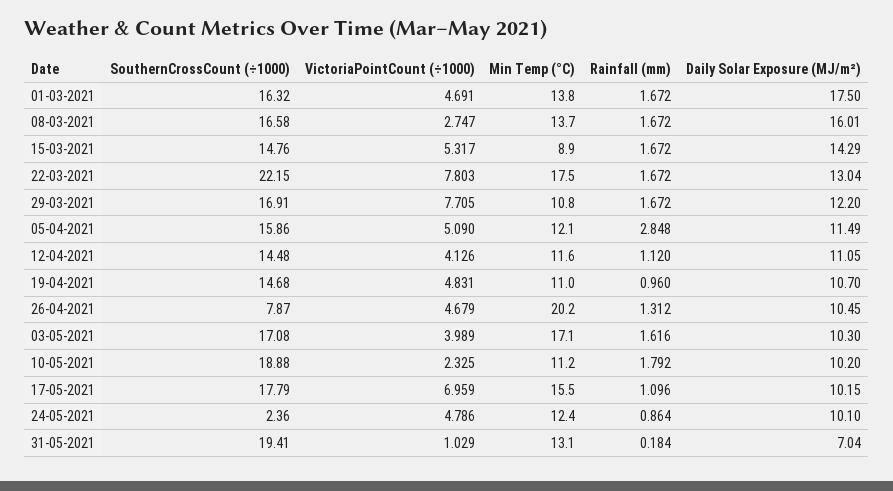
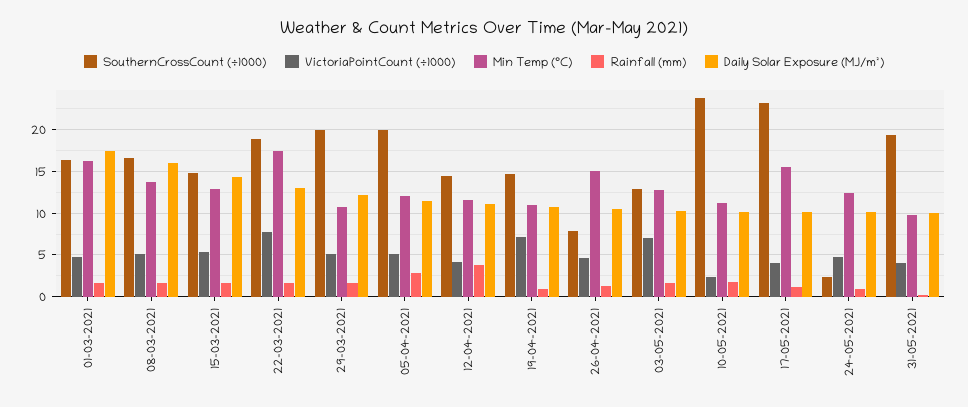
Min Temp (°C), 01-03-2021: 13.8 -> 16
VictoriaPointCount (÷1000), 08-03-2021: 2.747 -> 5
Min Temp (°C), 15-03-2021: 8.9 -> 13
SouthernCrossCount (÷1000), 22-03-2021: 22.15 -> 19
SouthernCrossCount (÷1000), 29-03-2021: 16.91 -> 20
VictoriaPointCount (÷1000), 29-03-2021: 7.705 -> 5
SouthernCrossCount (÷1000), 05-04-2021: 15.86 -> 20
Rainfall (mm), 12-04-2021: 1.12 -> 4
VictoriaPointCount (÷1000), 19-04-2021: 4.831 -> 7
Min Temp (°C), 26-04-2021: 20.2 -> 15
SouthernCrossCount (÷1000), 03-05-2021: 17.08 -> 13
VictoriaPointCount (÷1000), 03-05-2021: 3.989 -> 7
Min Temp (°C), 03-05-2021: 17.1 -> 13
SouthernCrossCount (÷1000), 10-05-2021: 18.88 -> 24
SouthernCrossCount (÷1000), 17-05-2021: 17.79 -> 23
VictoriaPointCount (÷1000), 17-05-2021: 6.959 -> 4
VictoriaPointCount (÷1000), 31-05-2021: 1.029 -> 4
Min Temp (°C), 31-05-2021: 13.1 -> 10
Daily Solar Exposure (MJ/m²), 31-05-2021: 7.04 -> 10

